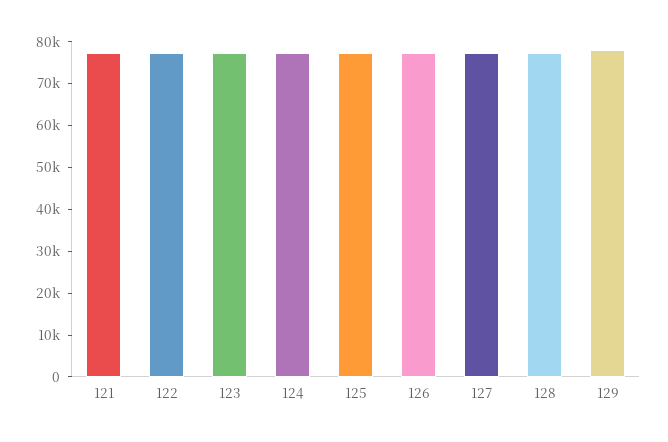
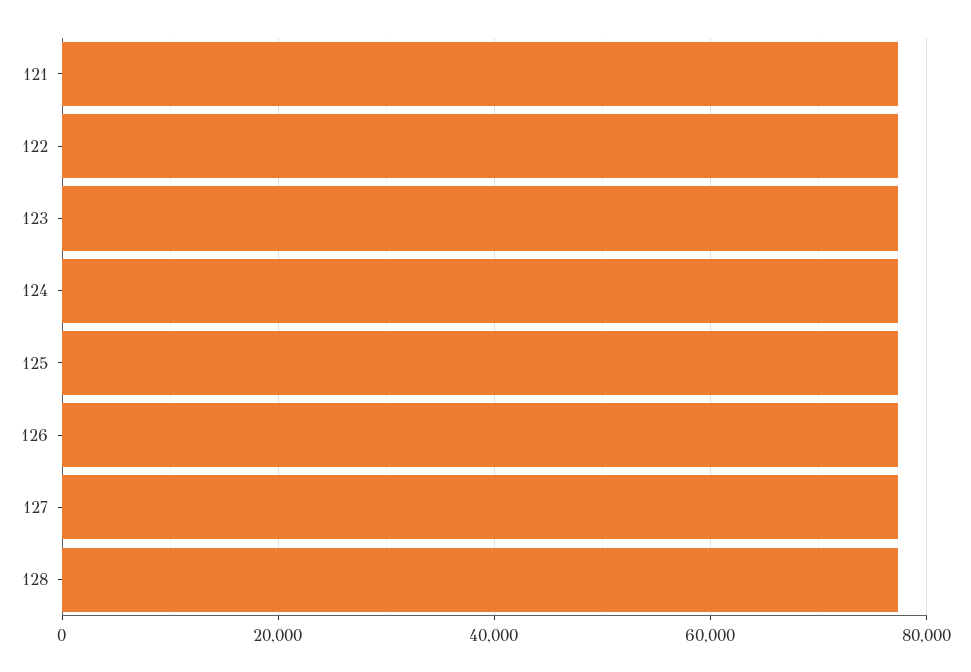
129: 78000 -> none

